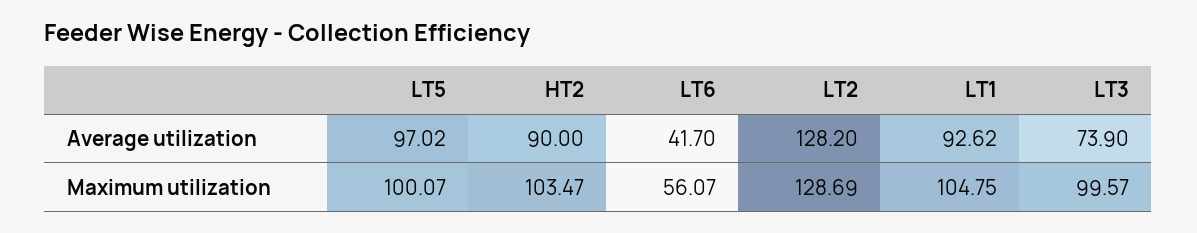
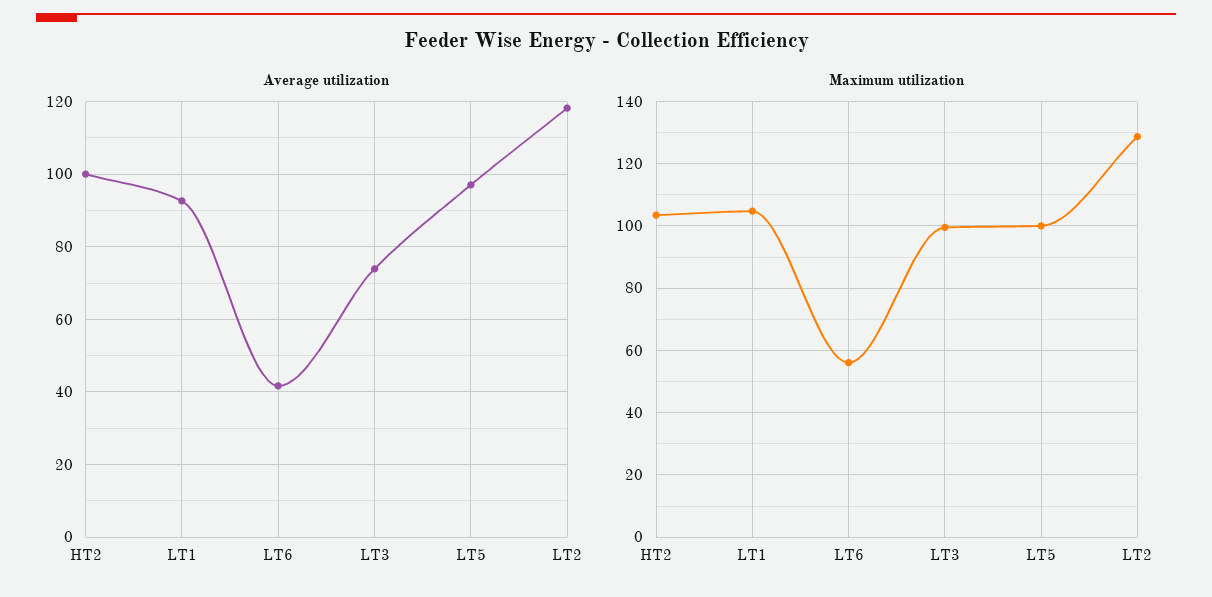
Average utilization, HT2: 90 -> 100
Average utilization, LT2: 128.2 -> 118

